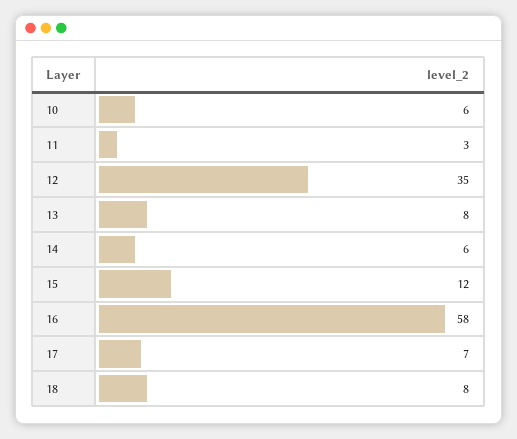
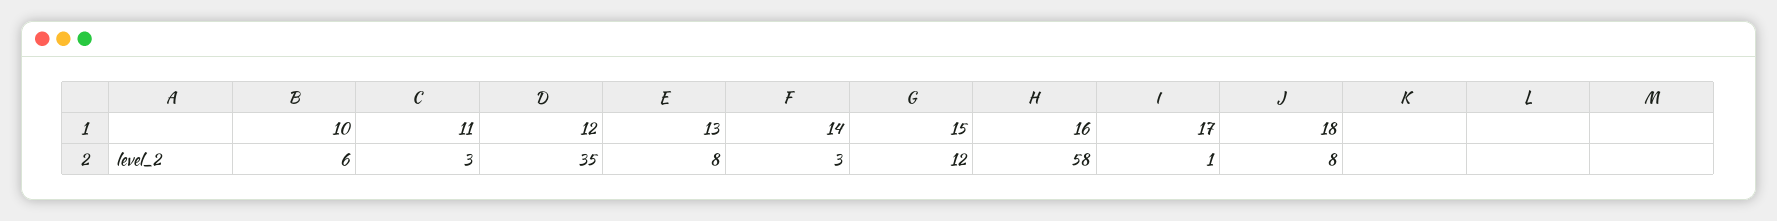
14: 6 -> 3
17: 7 -> 1

